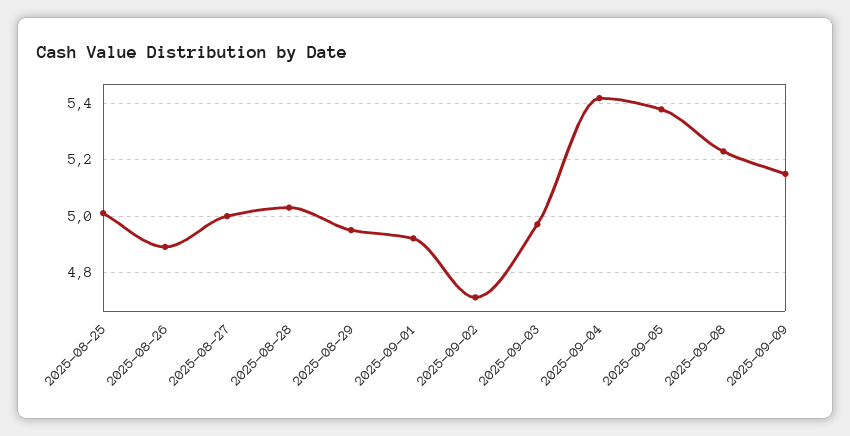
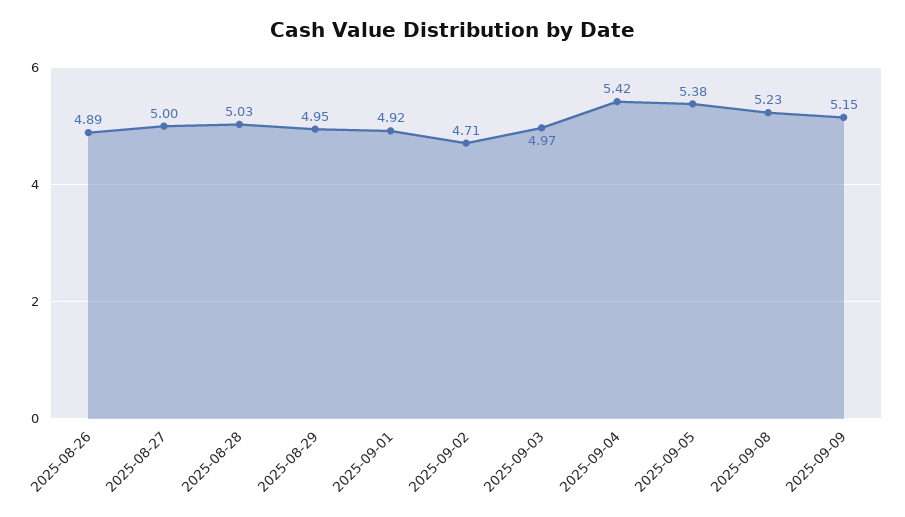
2025-08-25: 5 -> none

